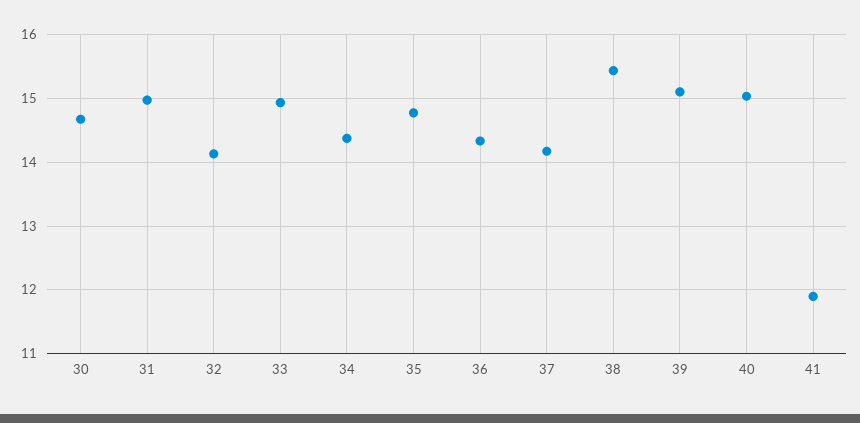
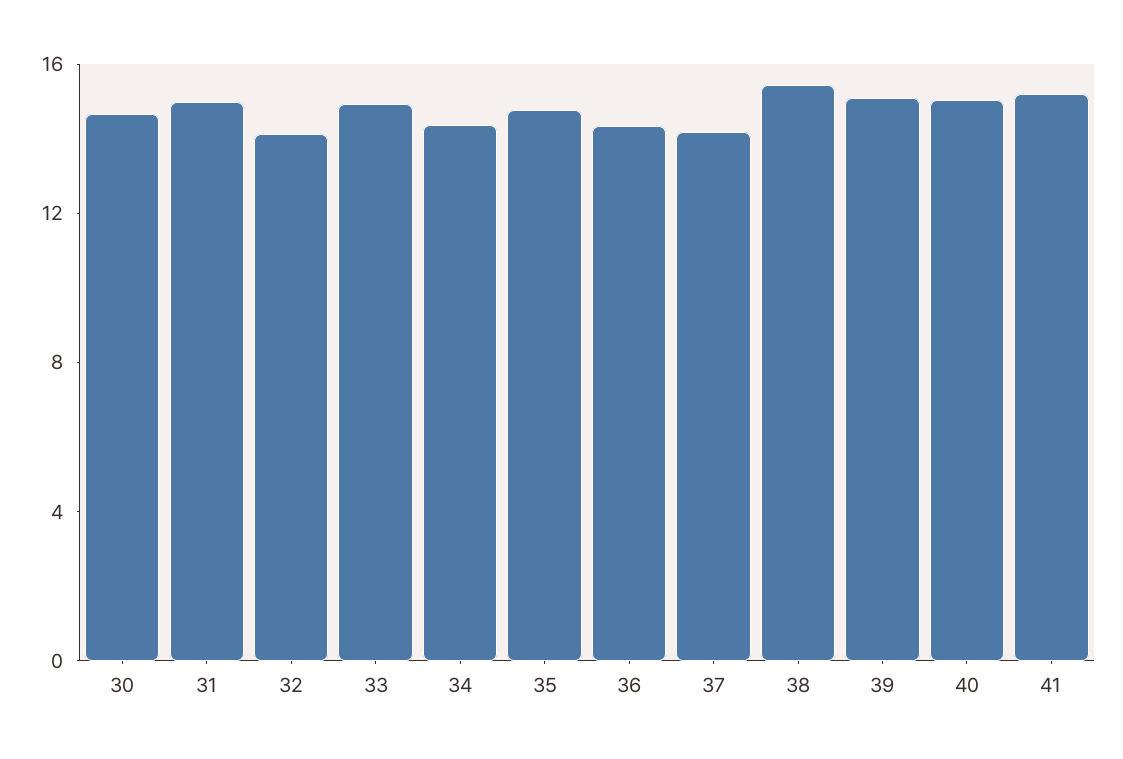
41: 11.9 -> 15

